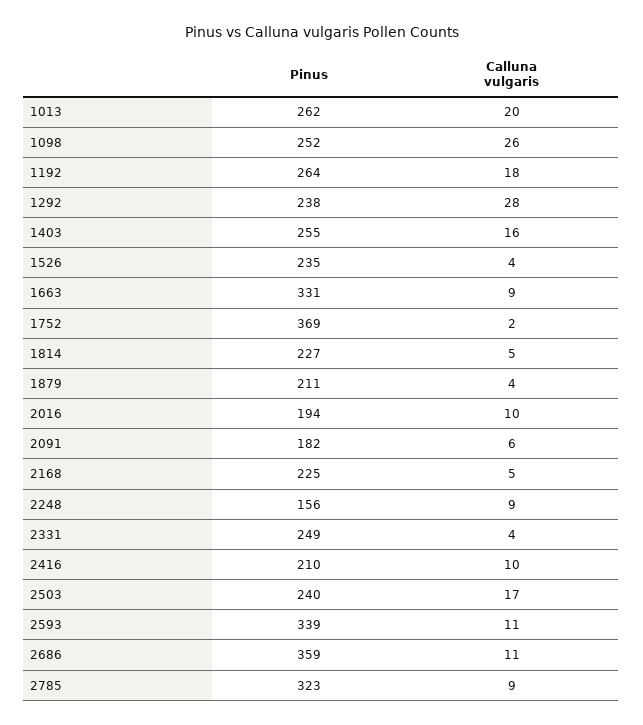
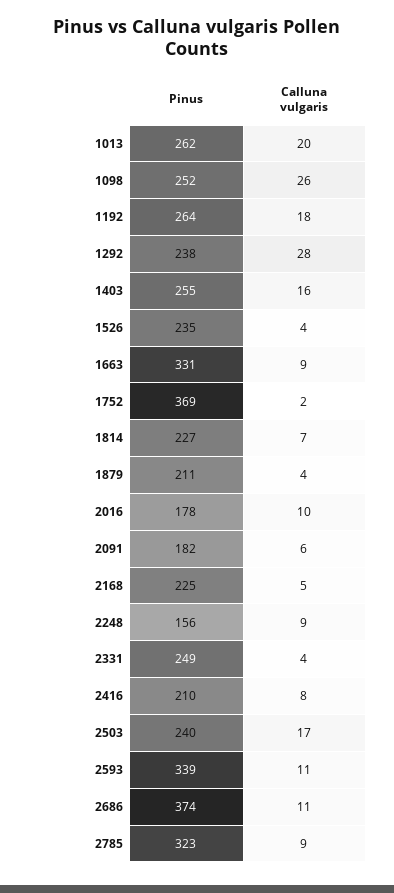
Calluna vulgaris, 1814: 5 -> 7
Pinus, 2016: 194 -> 178
Calluna vulgaris, 2416: 10 -> 8
Pinus, 2686: 359 -> 374

